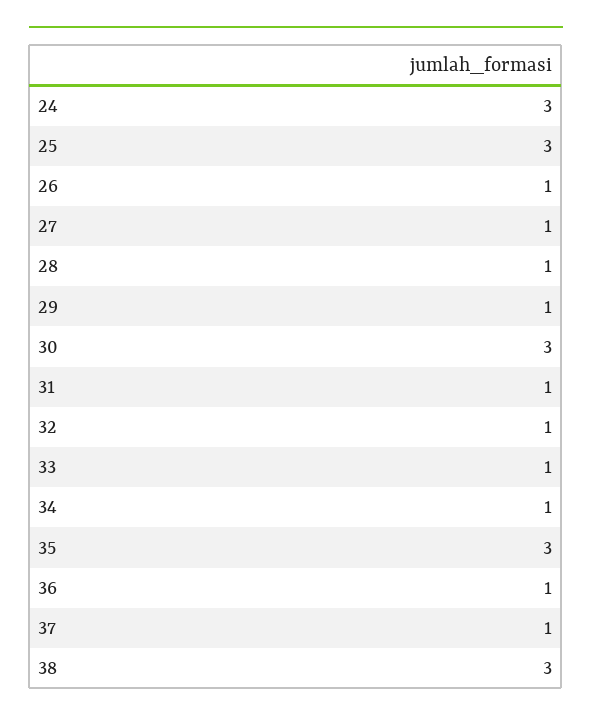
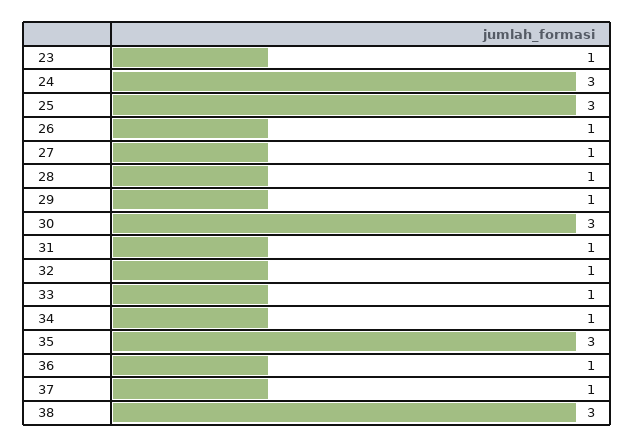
23: none -> 1

